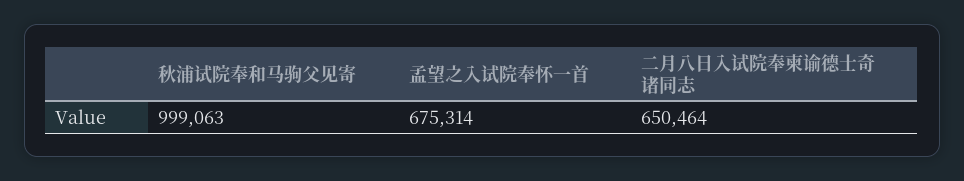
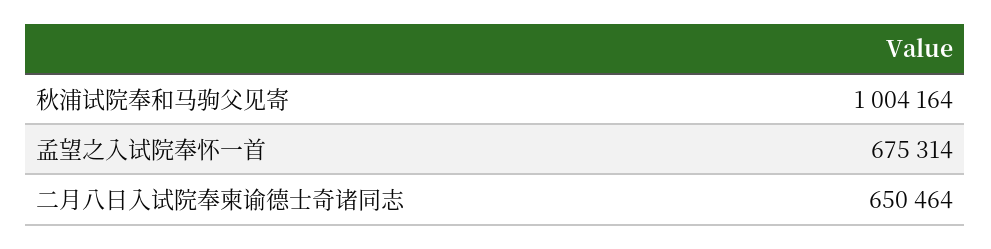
秋浦试院奉和马驹父见寄: 999063 -> 1004164

